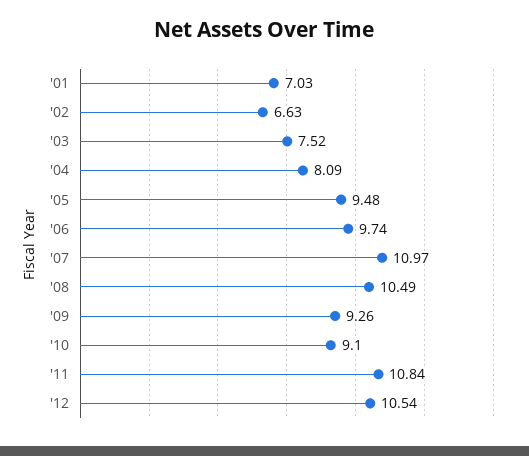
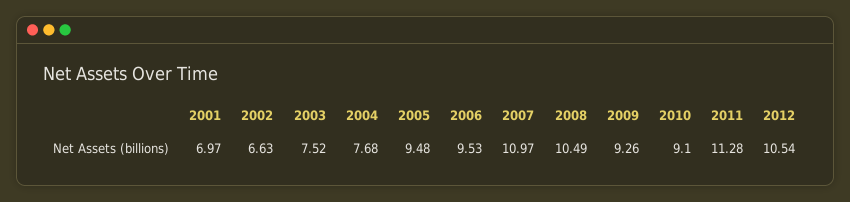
'01: 7.03 -> 6.97
'04: 8.09 -> 7.68
'06: 9.74 -> 9.53
'11: 10.84 -> 11.28

